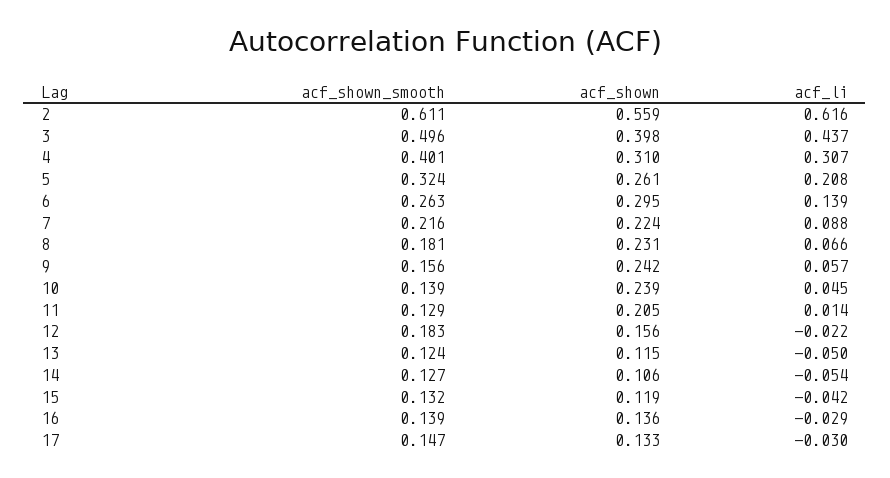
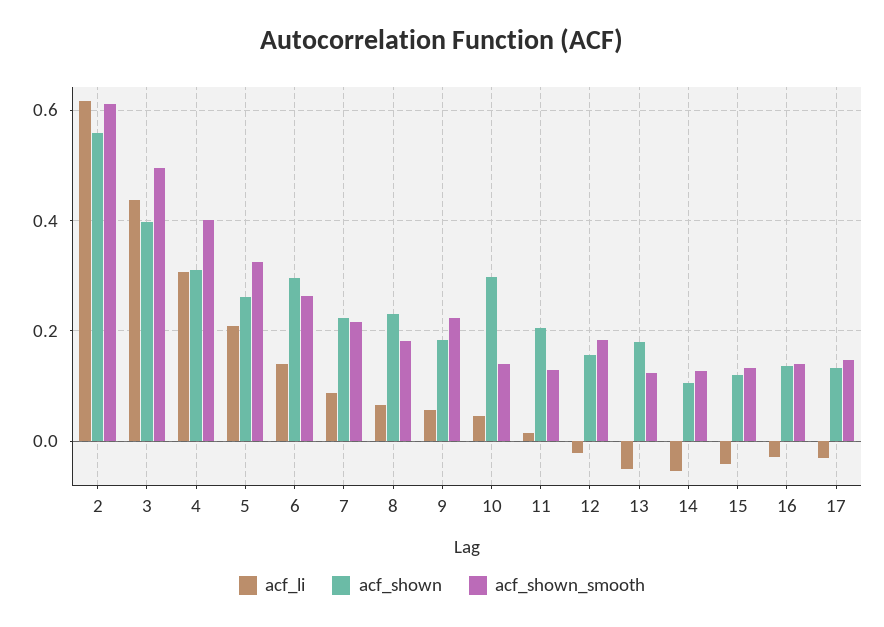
acf_shown_smooth, 9: 0.156 -> 0.22
acf_shown, 9: 0.242 -> 0.18
acf_shown, 10: 0.239 -> 0.3
acf_shown, 13: 0.115 -> 0.18

